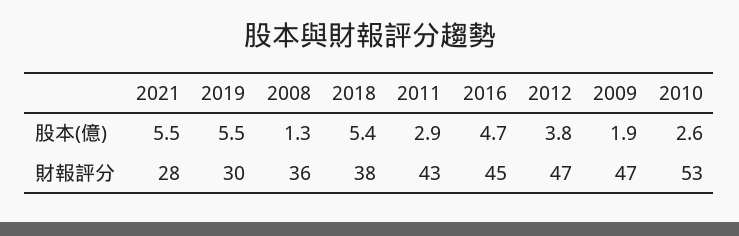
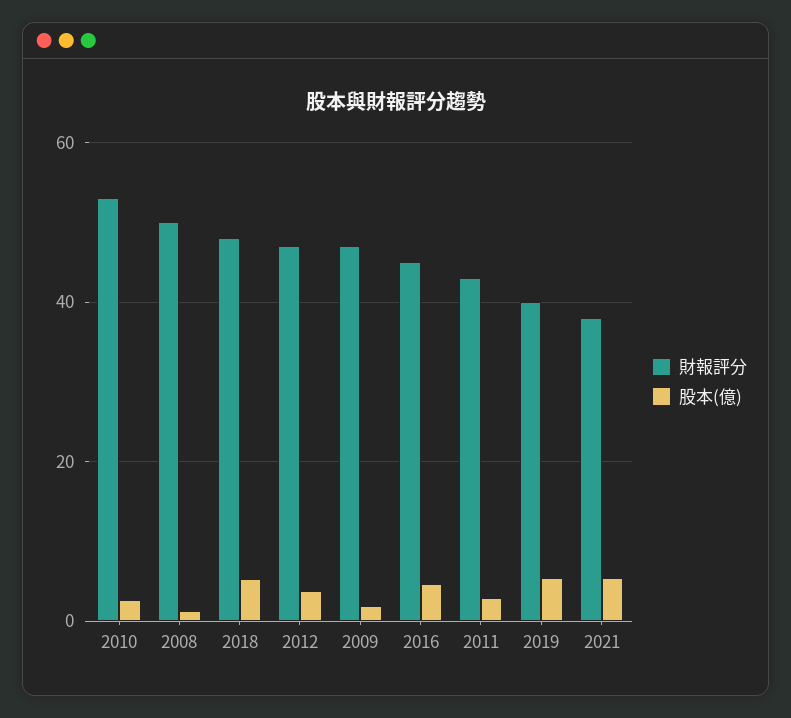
財報評分, 2021: 28 -> 38
財報評分, 2019: 30 -> 40
財報評分, 2008: 36 -> 50
財報評分, 2018: 38 -> 48

